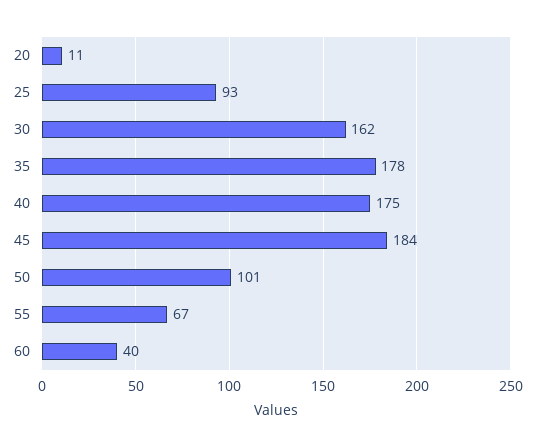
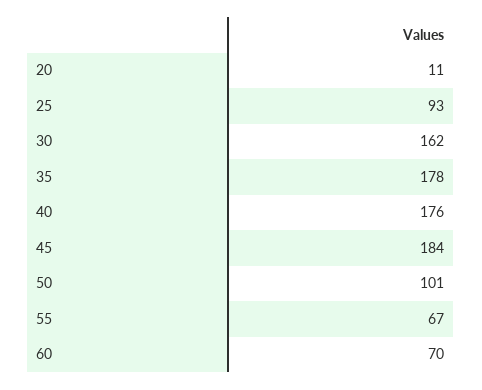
40: 175 -> 176
60: 40 -> 70

